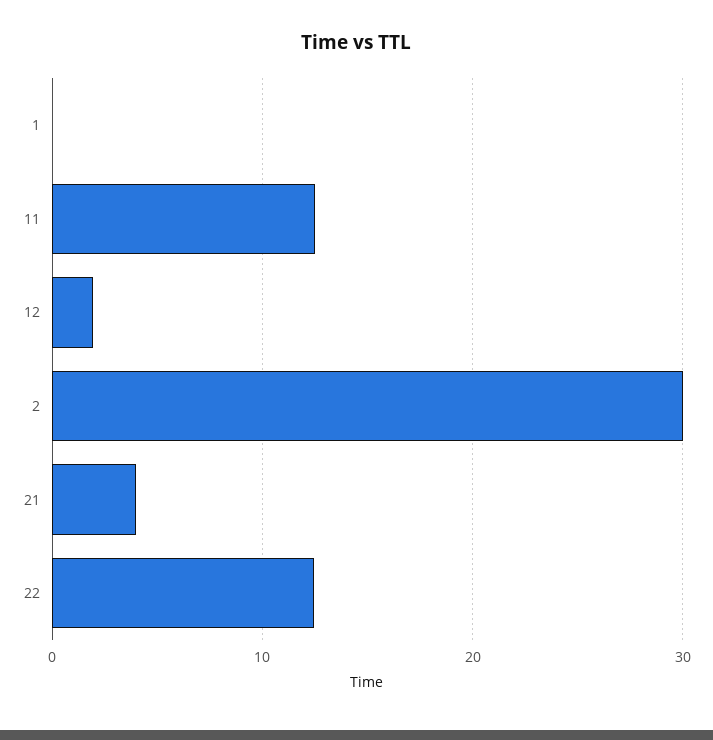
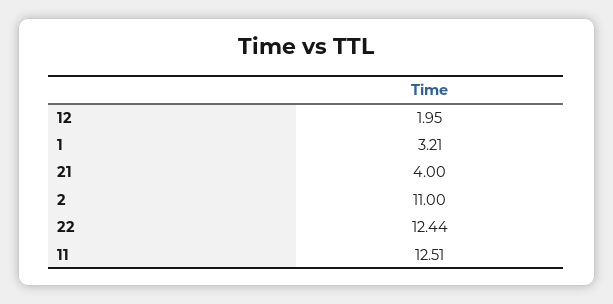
1: 0 -> 3.21
2: 30 -> 11

